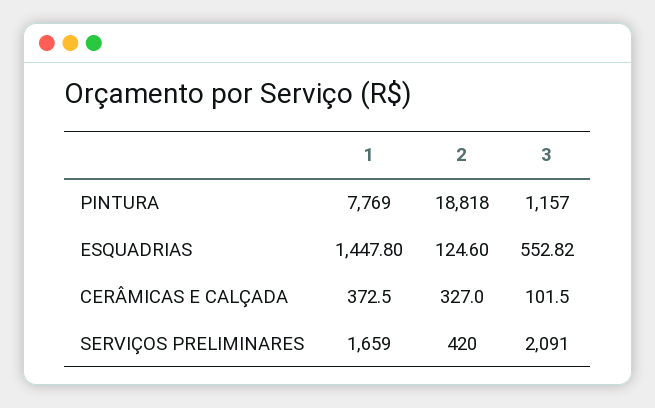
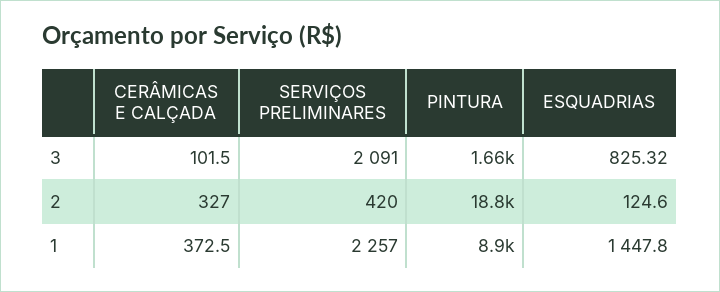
1, PINTURA: 7769 -> 8900
3, PINTURA: 1157 -> 1660
3, ESQUADRIAS: 552.82 -> 825.32
1, SERVIÇOS PRELIMINARES: 1659 -> 2257

